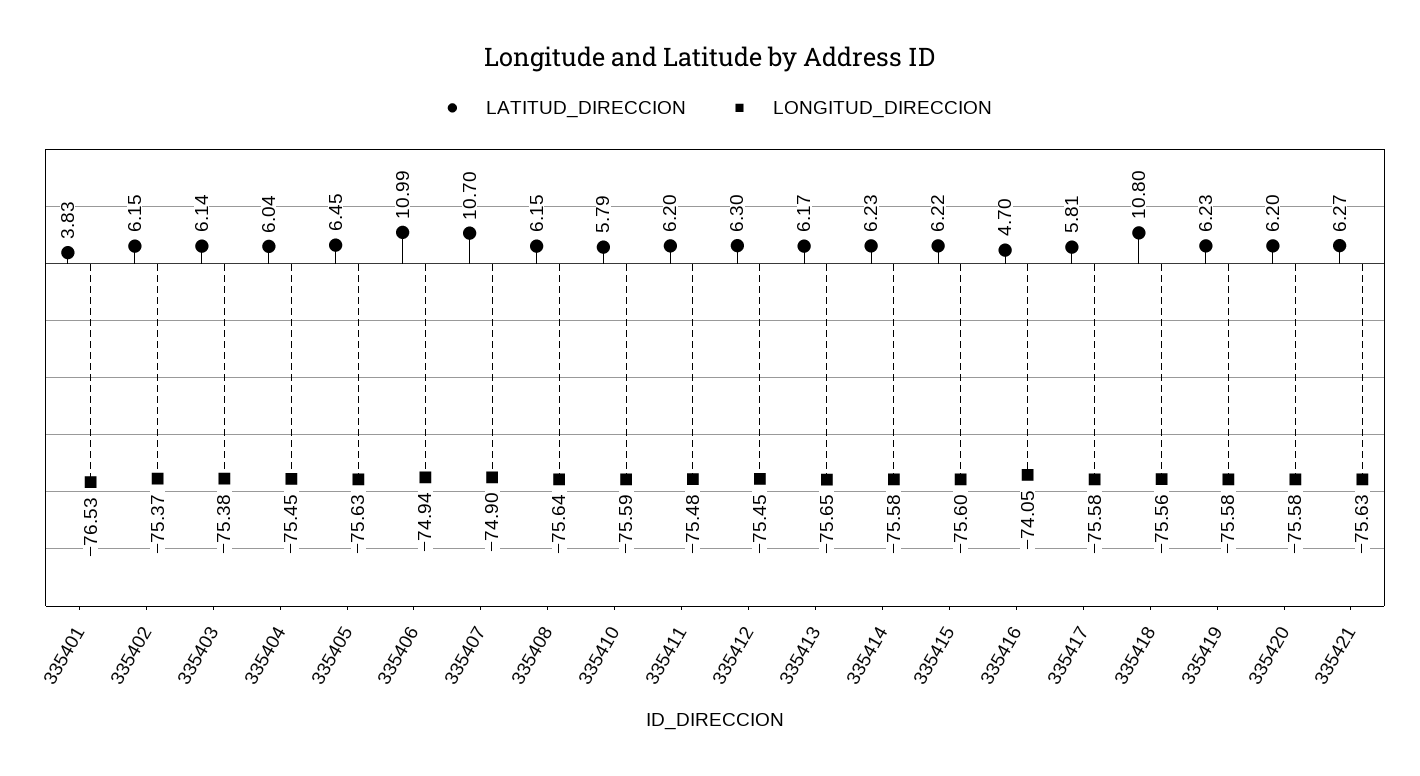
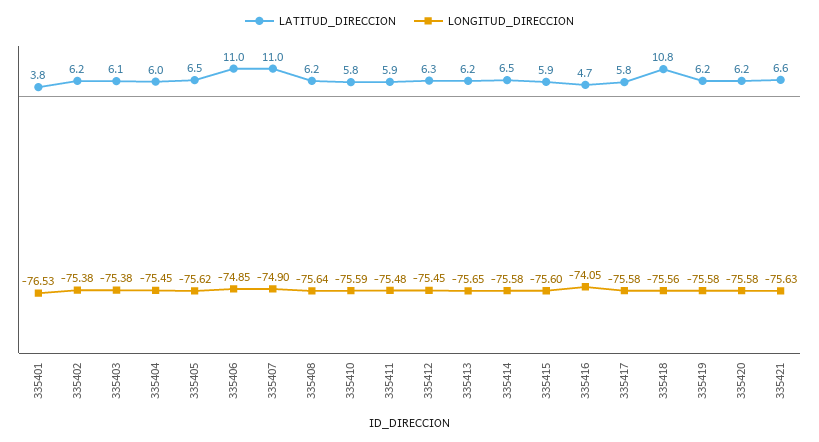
LONGITUD_DIRECCION, 335402: -75.37 -> -75.38
LONGITUD_DIRECCION, 335405: -75.63 -> -75.62
LONGITUD_DIRECCION, 335406: -74.94 -> -74.85
LATITUD_DIRECCION, 335407: 10.7 -> 11
LATITUD_DIRECCION, 335411: 6.2 -> 5.9
LATITUD_DIRECCION, 335414: 6.23 -> 6.5
LATITUD_DIRECCION, 335415: 6.22 -> 5.9
LATITUD_DIRECCION, 335421: 6.27 -> 6.6

